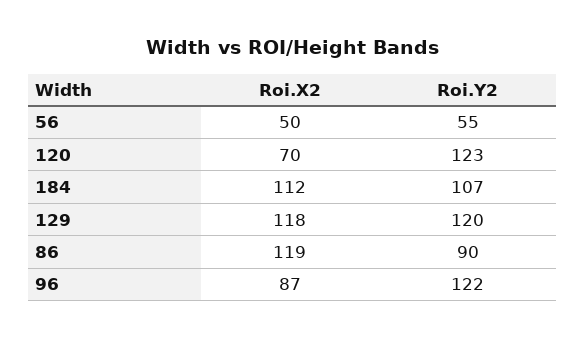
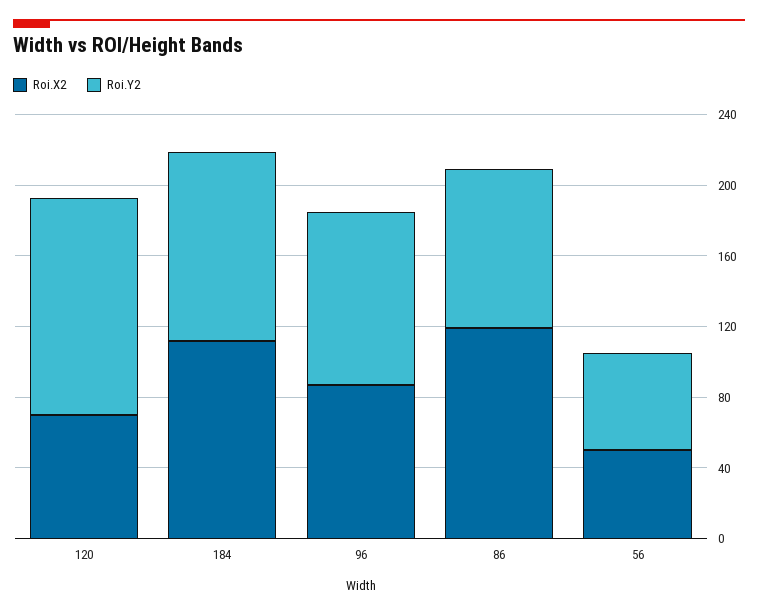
Roi.X2, 129: 118 -> none
Roi.Y2, 129: 120 -> none
Roi.Y2, 96: 122 -> 100

